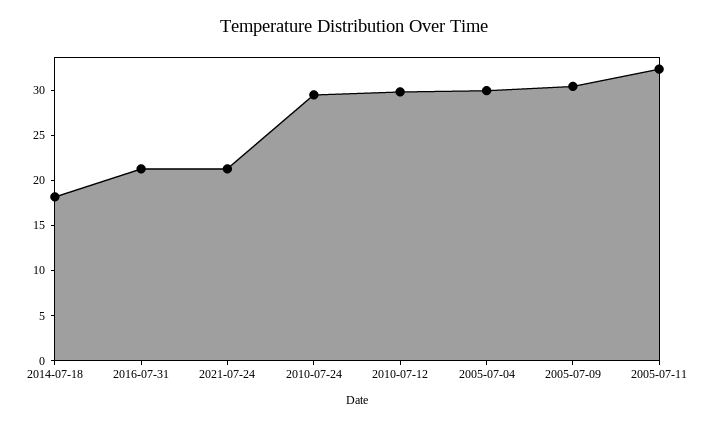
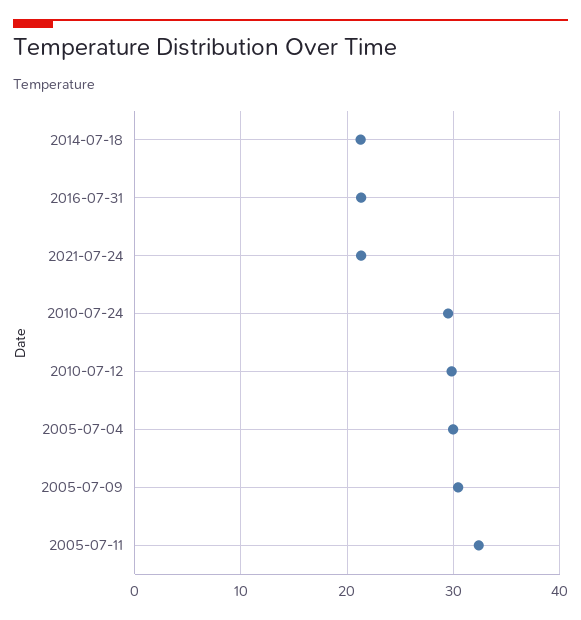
2014-07-18: 18 -> 21

